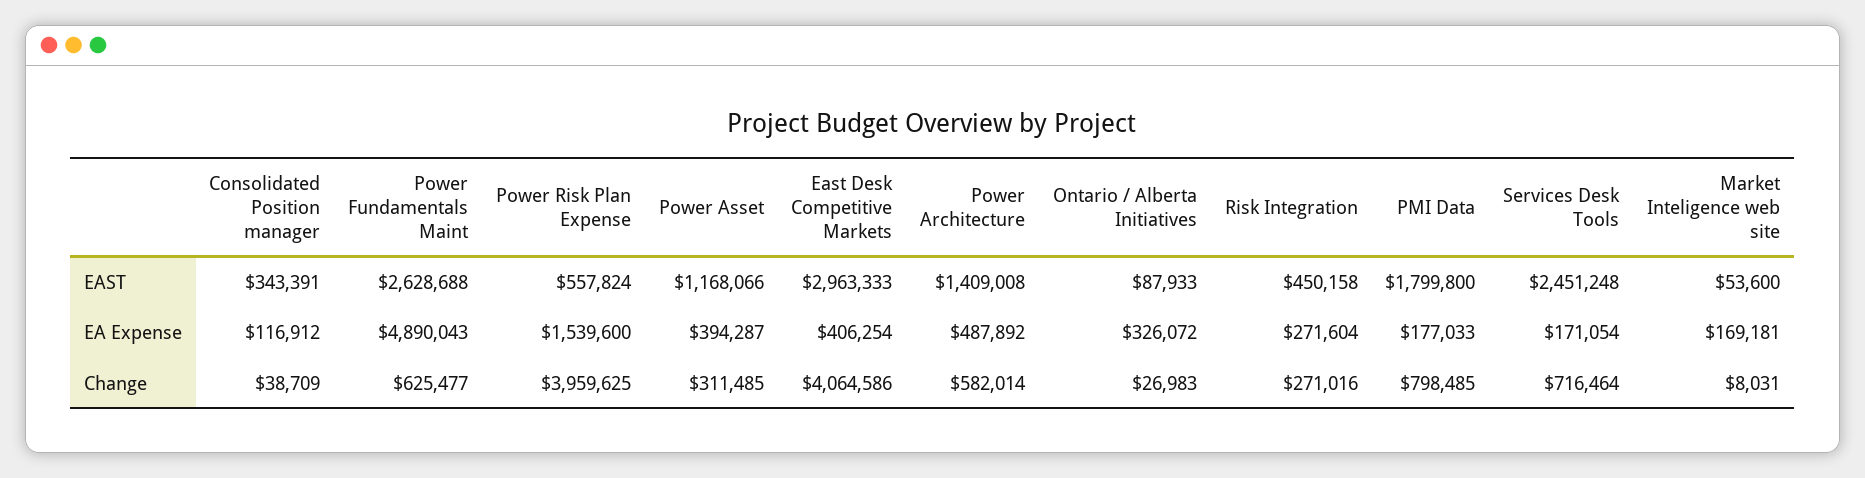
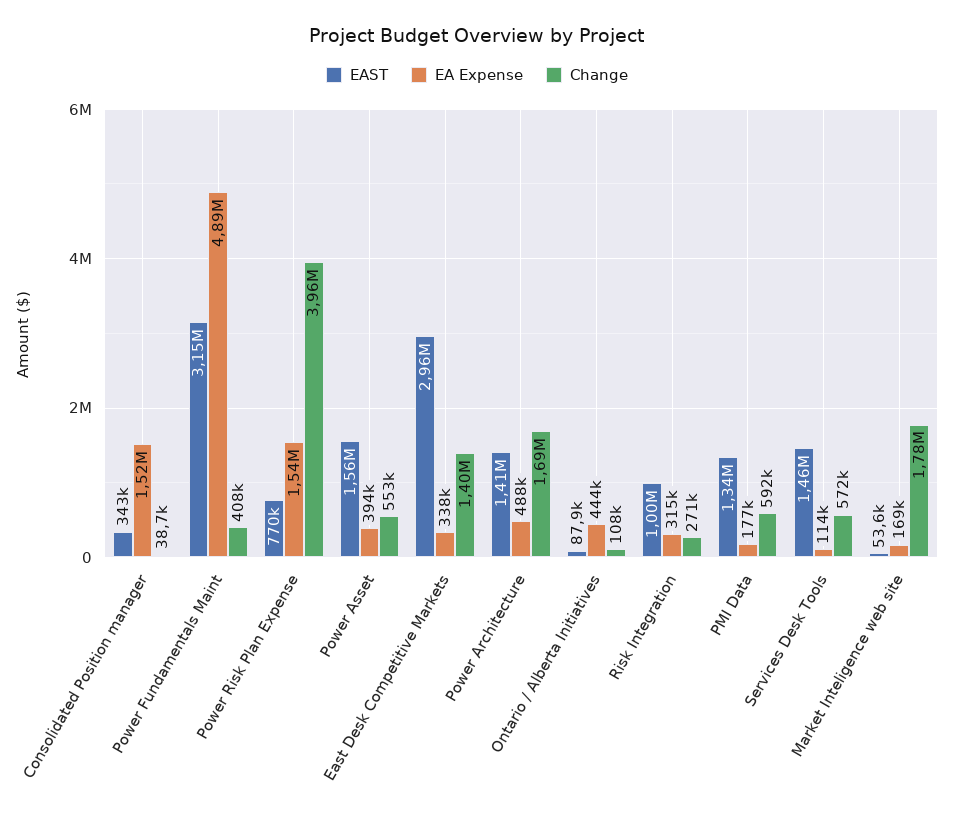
EAST, Power Fundamentals Maint: 2628688 -> 3150000
EAST, Power Risk Plan Expense: 557824 -> 770000
EAST, Power Asset: 1168066 -> 1560000
EAST, Risk Integration: 450158 -> 1000000
EAST, PMI Data: 1799800 -> 1340000
EAST, Services Desk Tools: 2451248 -> 1460000
EA Expense, Consolidated Position manager: 116912 -> 1520000
EA Expense, East Desk Competitive Markets: 406254 -> 338000
EA Expense, Ontario / Alberta Initiatives: 326072 -> 444000
EA Expense, Risk Integration: 271604 -> 315000
EA Expense, Services Desk Tools: 171054 -> 114000
Change, Power Fundamentals Maint: 625477 -> 408000
Change, Power Asset: 311485 -> 553000
Change, East Desk Competitive Markets: 4064586 -> 1400000
Change, Power Architecture: 582014 -> 1690000
Change, Ontario / Alberta Initiatives: 26983 -> 108000
Change, PMI Data: 798485 -> 592000
Change, Services Desk Tools: 716464 -> 572000
Change, Market Inteligence web site: 8031 -> 1780000

